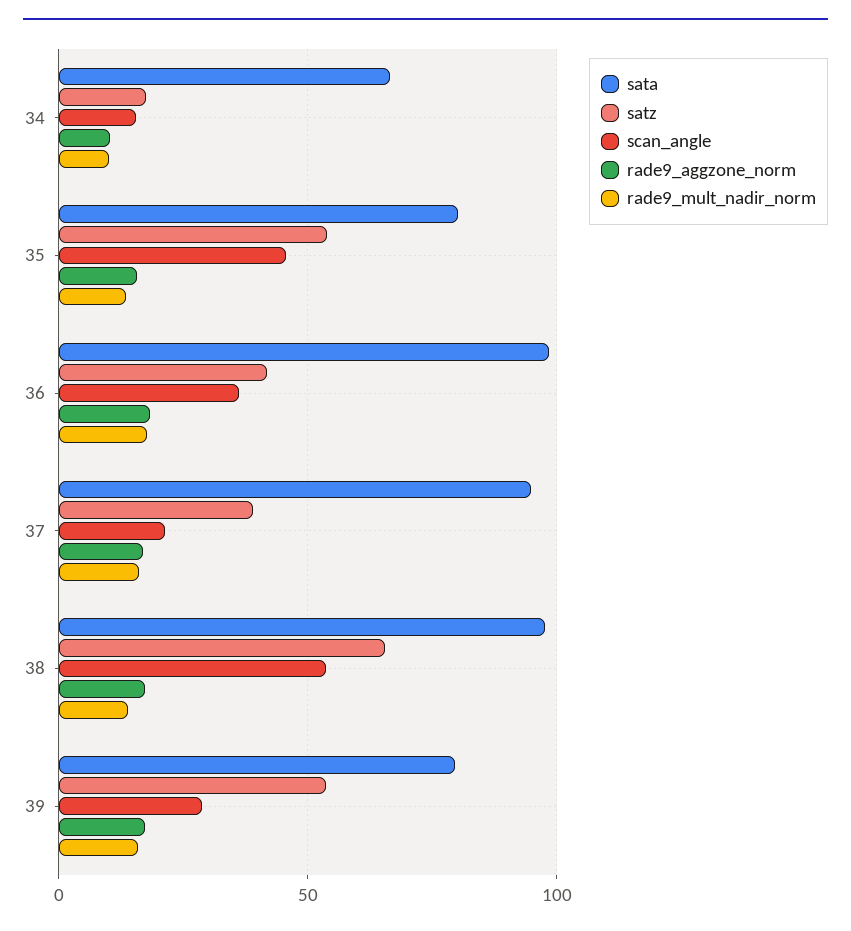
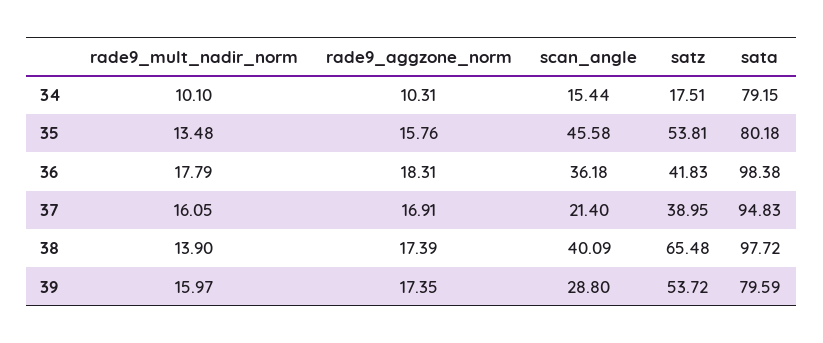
sata, 34: 65 -> 79.15
scan_angle, 38: 55 -> 40.09

